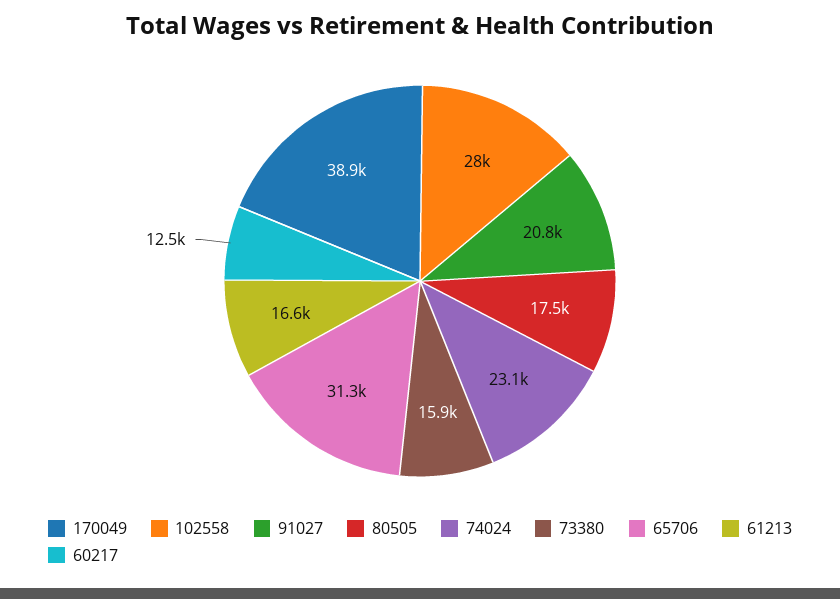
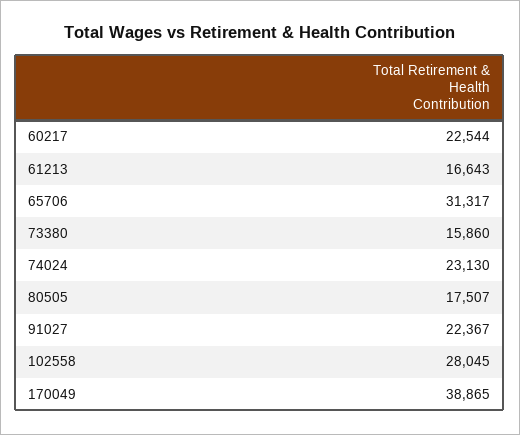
91027: 20800 -> 22367
60217: 12500 -> 22544

